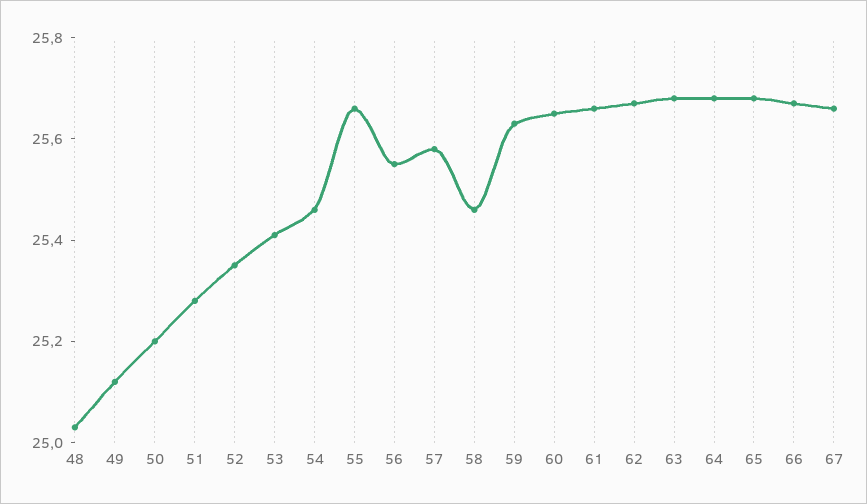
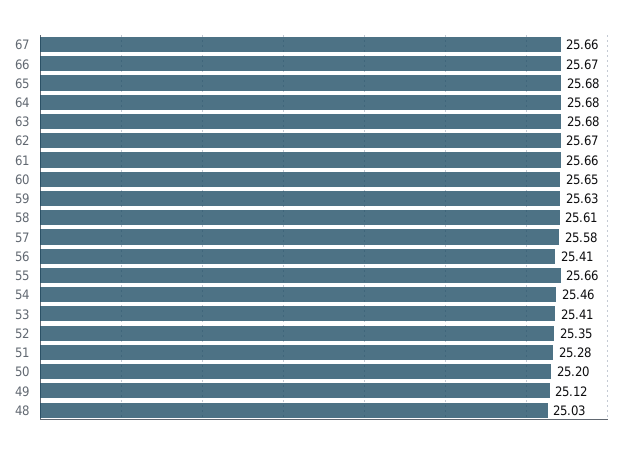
56: 25.55 -> 25.41
58: 25.45 -> 25.61

